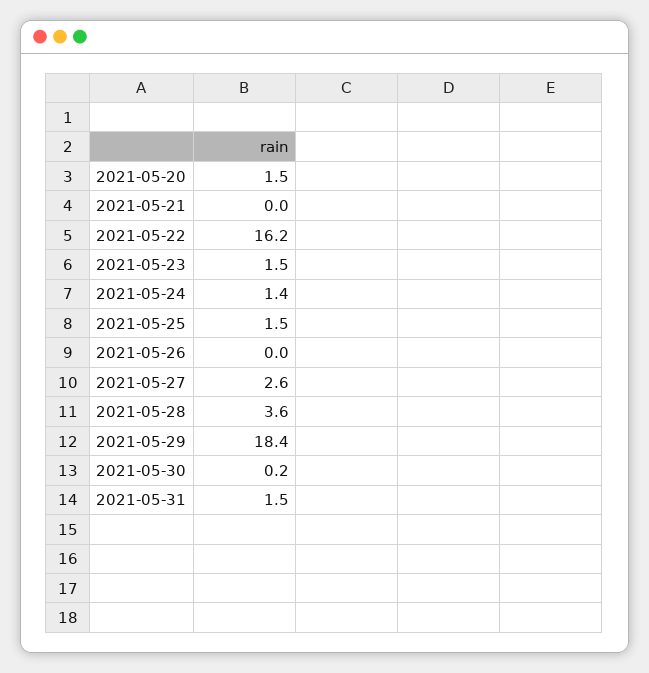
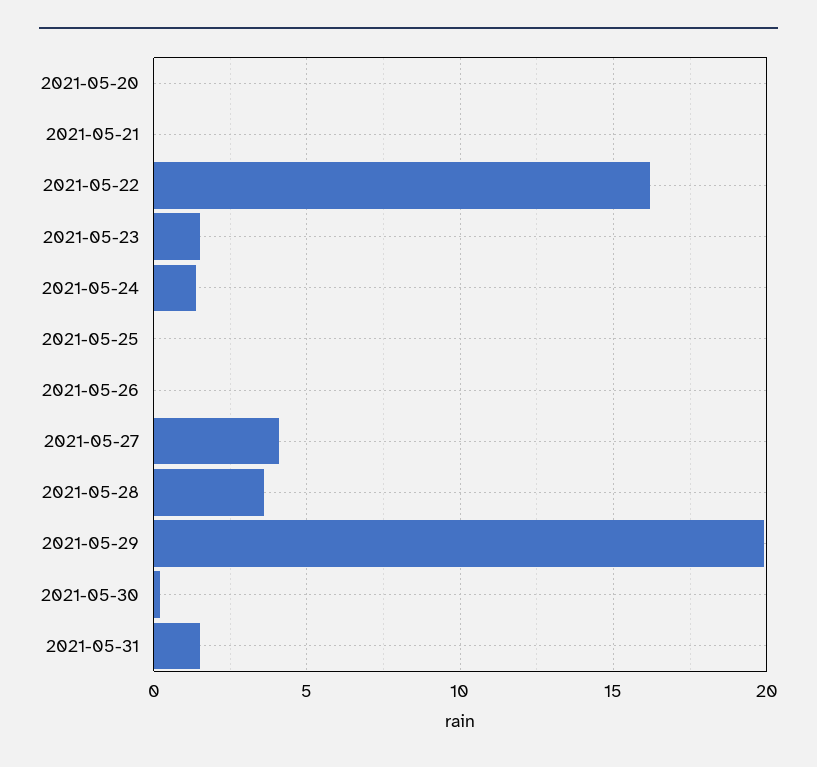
2021-05-20: 1.5 -> 0
2021-05-25: 1.5 -> 0
2021-05-27: 2.6 -> 4
2021-05-29: 18.4 -> 20

